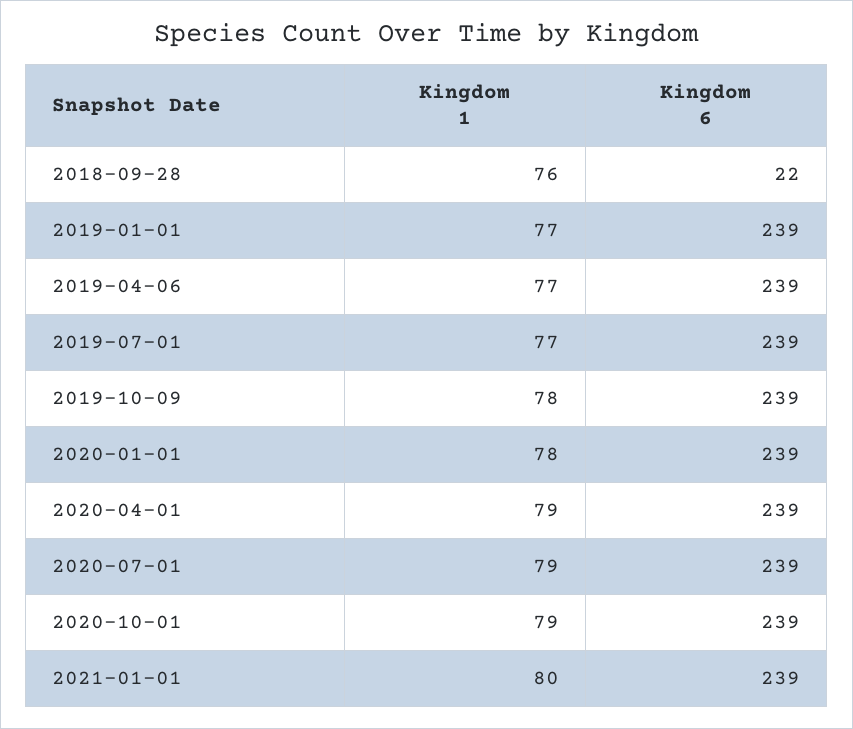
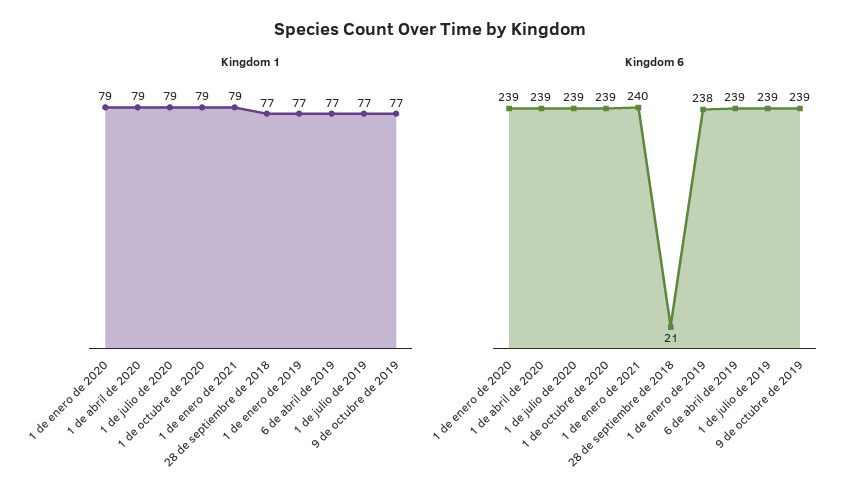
Kingdom 1, 2018-09-28: 76 -> 77
Kingdom 6, 2018-09-28: 22 -> 21
Kingdom 6, 2019-01-01: 239 -> 238
Kingdom 1, 2019-10-09: 78 -> 77
Kingdom 1, 2020-01-01: 78 -> 79
Kingdom 1, 2021-01-01: 80 -> 79
Kingdom 6, 2021-01-01: 239 -> 240

